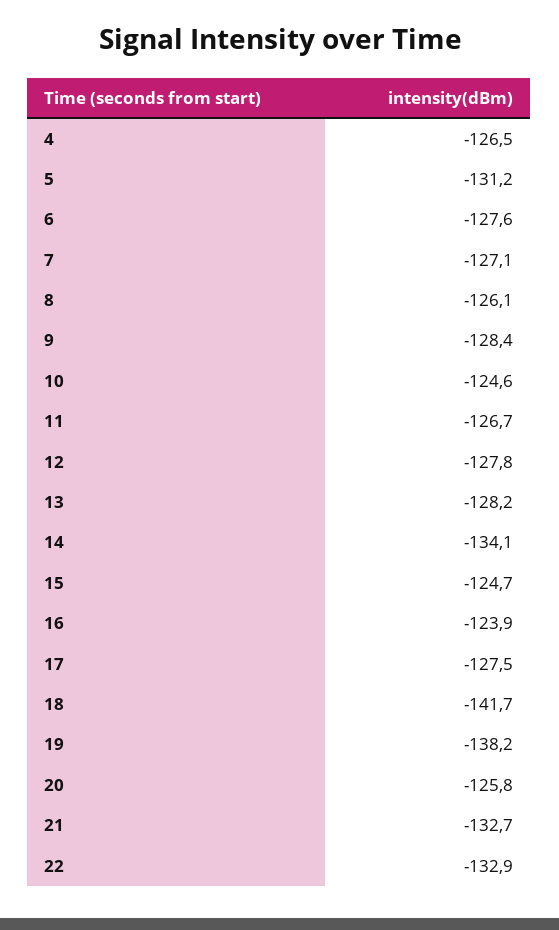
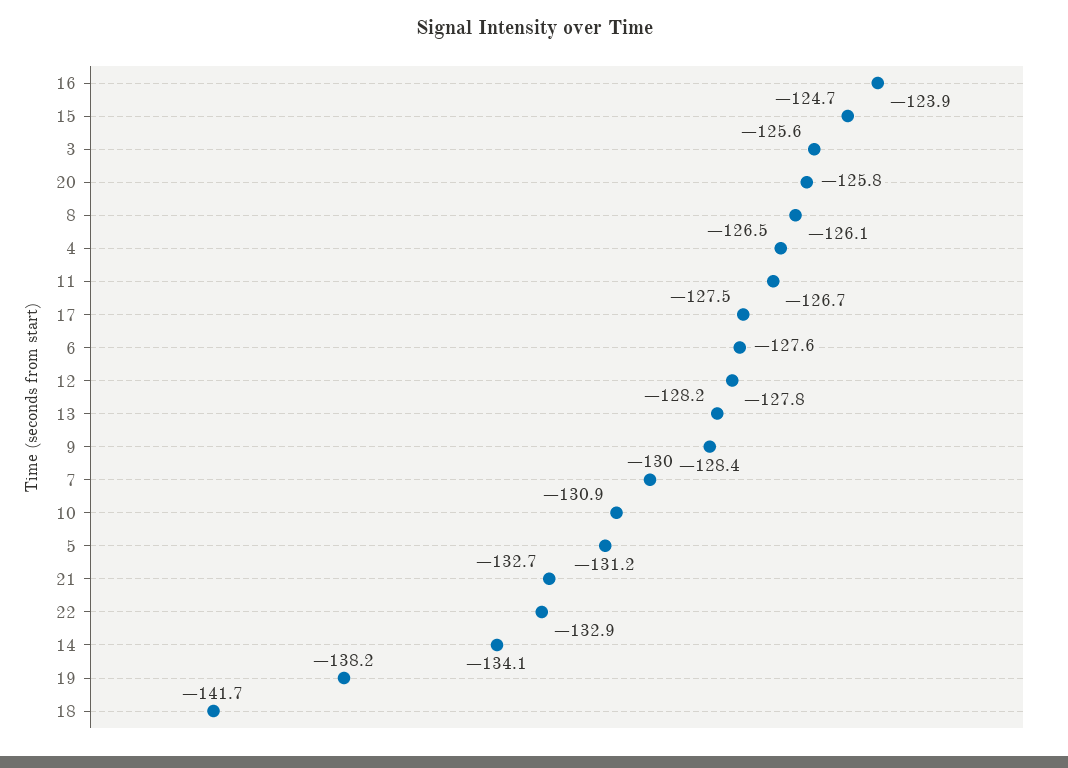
7: -127.1 -> -130
10: -124.6 -> -130.9
3: none -> -125.6

